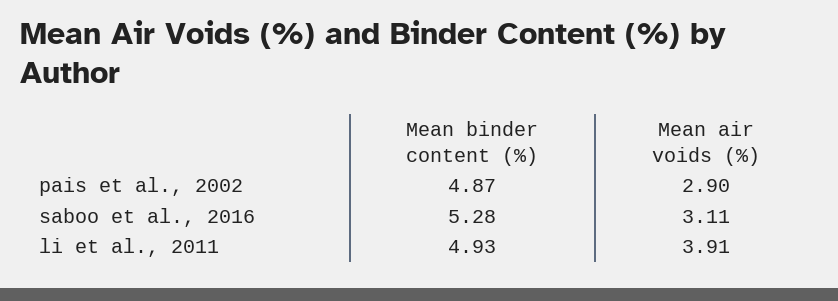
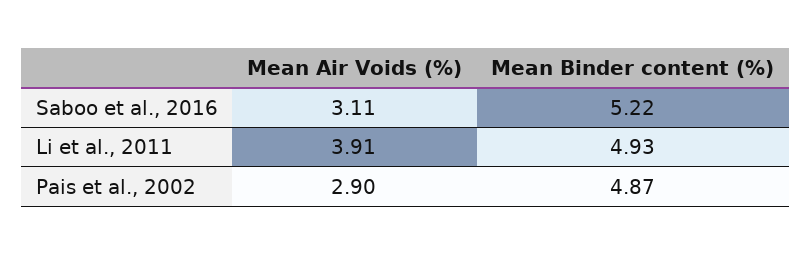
Mean binder content (%), saboo et al., 2016: 5.28 -> 5.22

